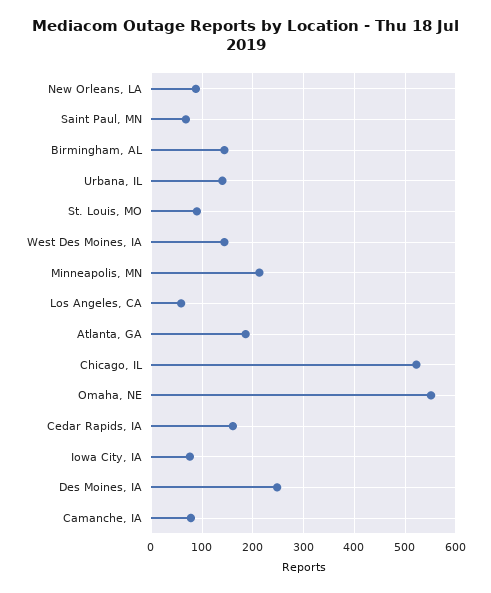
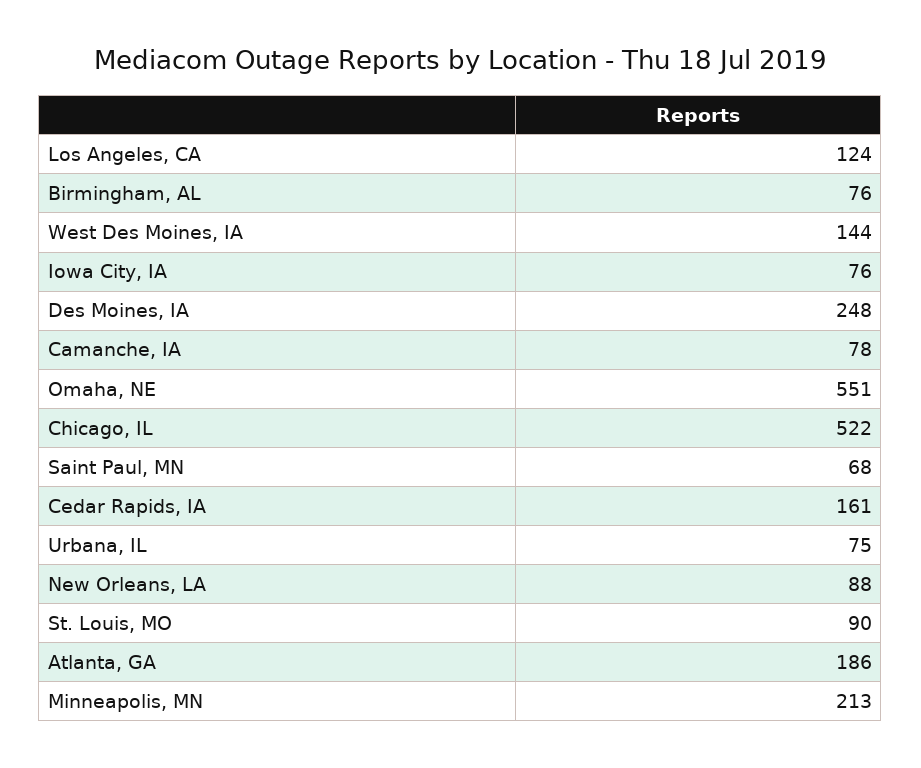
Birmingham, AL: 140 -> 76
Urbana, IL: 140 -> 75
Los Angeles, CA: 60 -> 124

